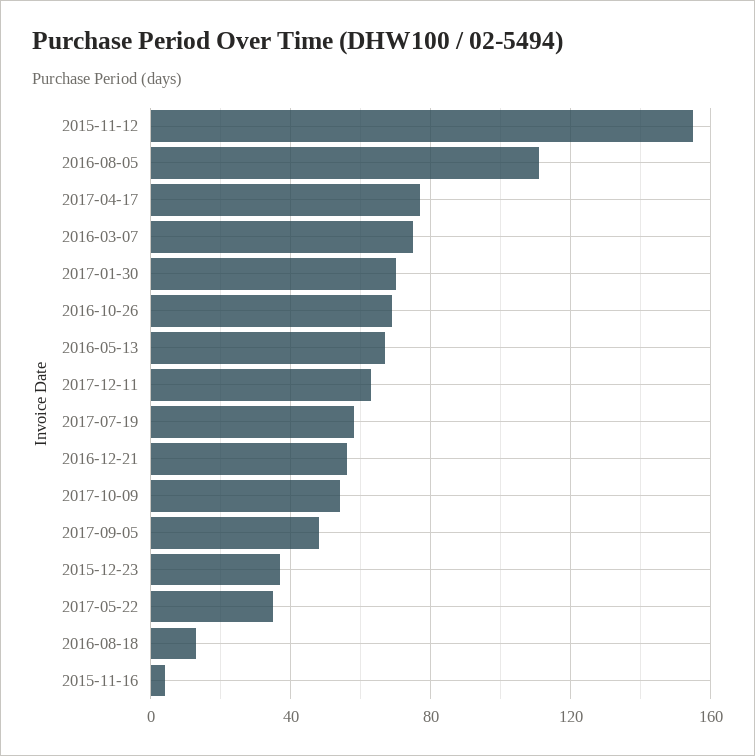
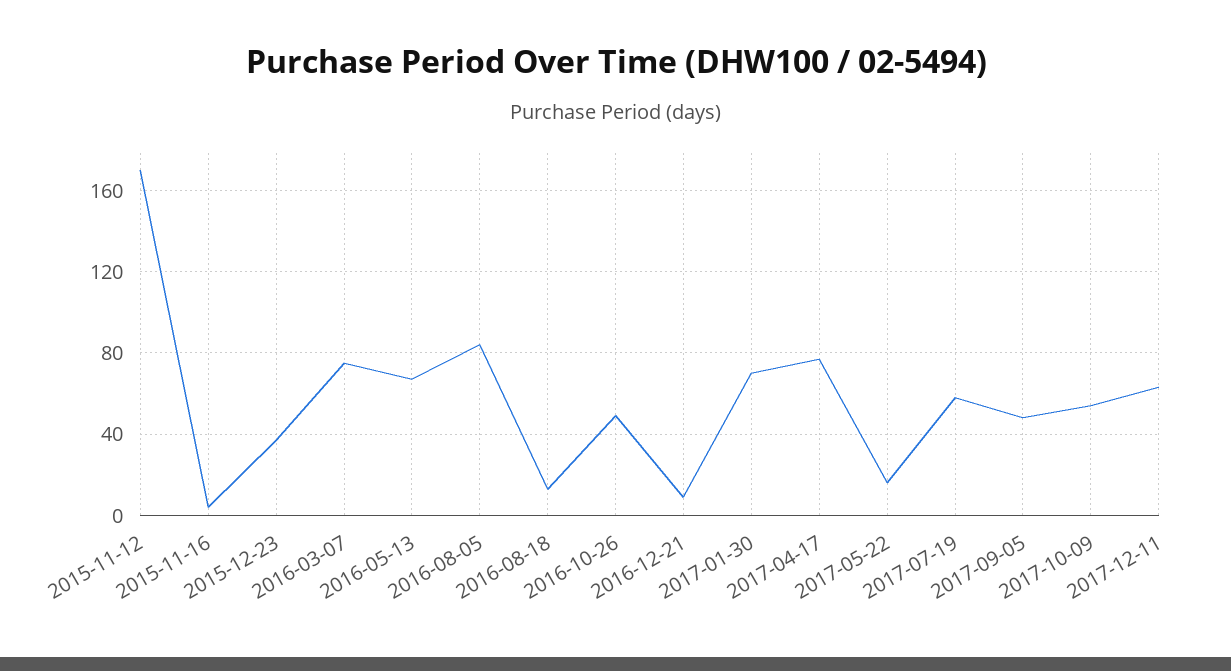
2015-11-12: 155 -> 170
2016-08-05: 110 -> 85
2016-10-26: 70 -> 50
2016-12-21: 55 -> 10
2017-05-22: 35 -> 15

